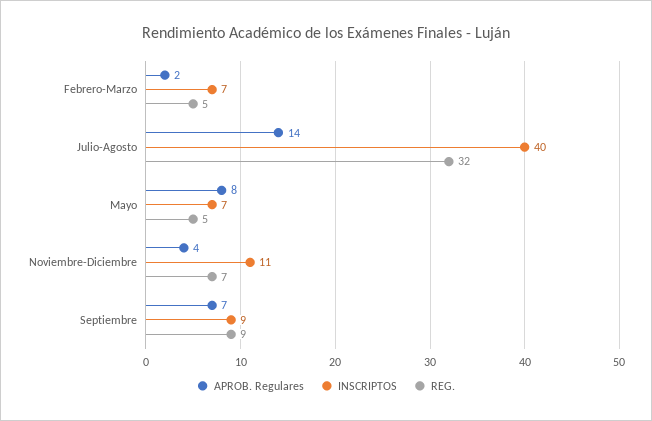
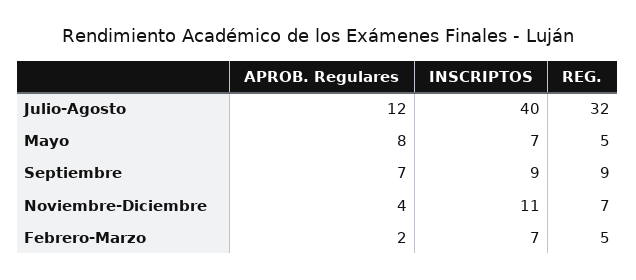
APROB. Regulares, Julio-Agosto: 14 -> 12

